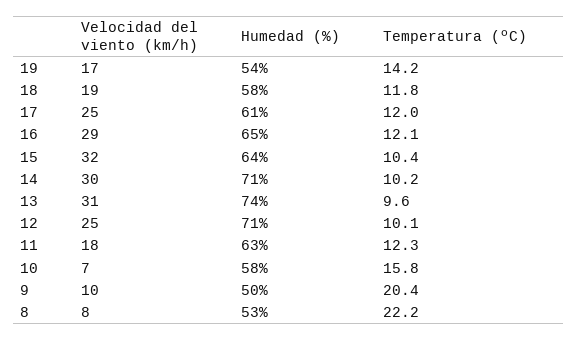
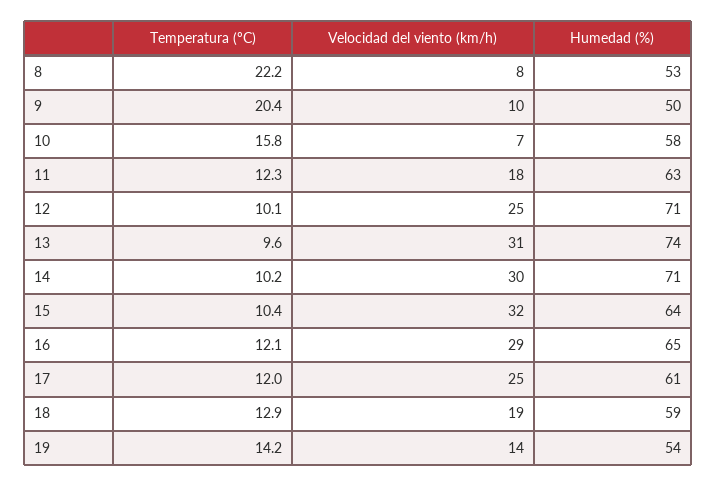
Velocidad del viento (km/h), 19: 17 -> 14
Humedad (%), 18: 58 -> 59
Temperatura (ºC), 18: 11.8 -> 12.9

